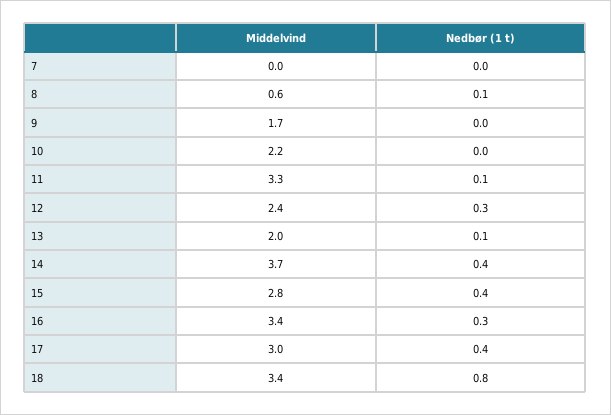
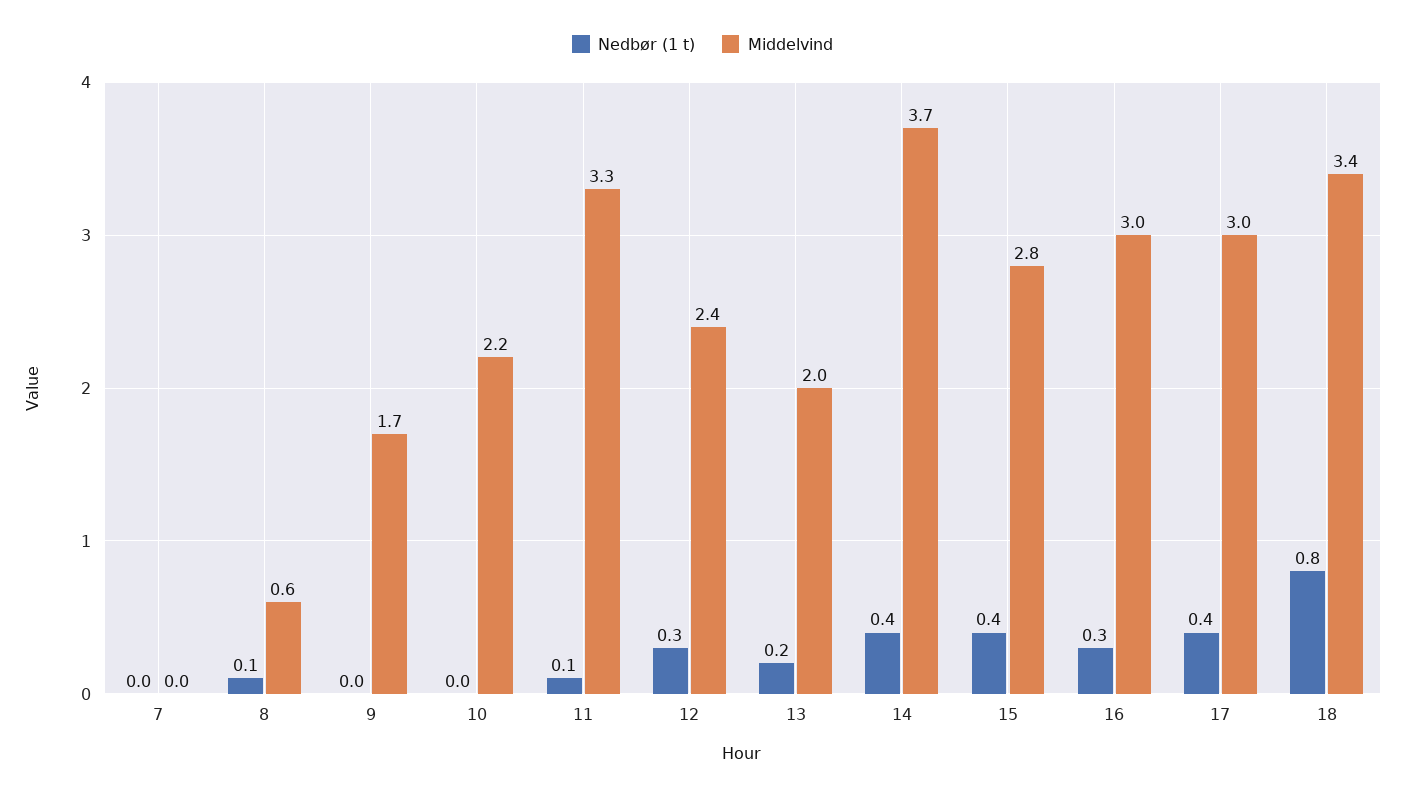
Nedbør (1 t), 13: 0.1 -> 0.2
Middelvind, 16: 3.4 -> 3

